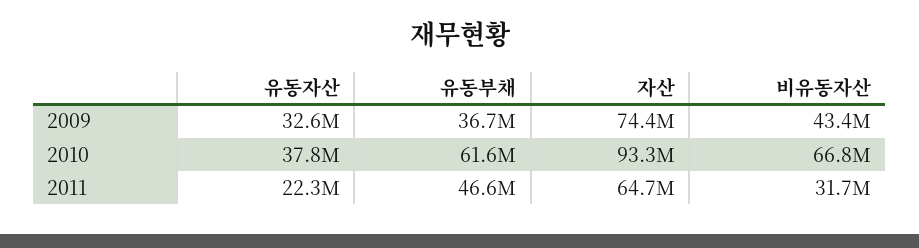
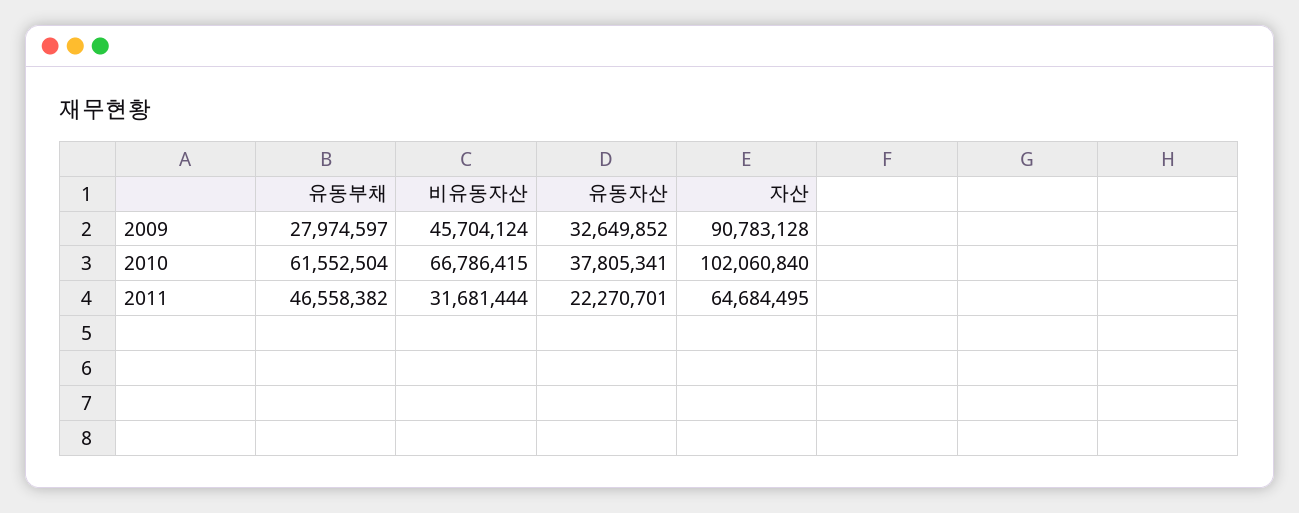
유동부채, 2009: 36700000 -> 27974597
자산, 2009: 74400000 -> 90783128
비유동자산, 2009: 43400000 -> 45704124
자산, 2010: 93300000 -> 102060840

